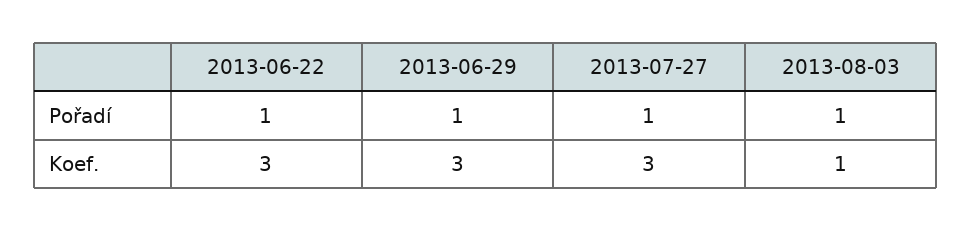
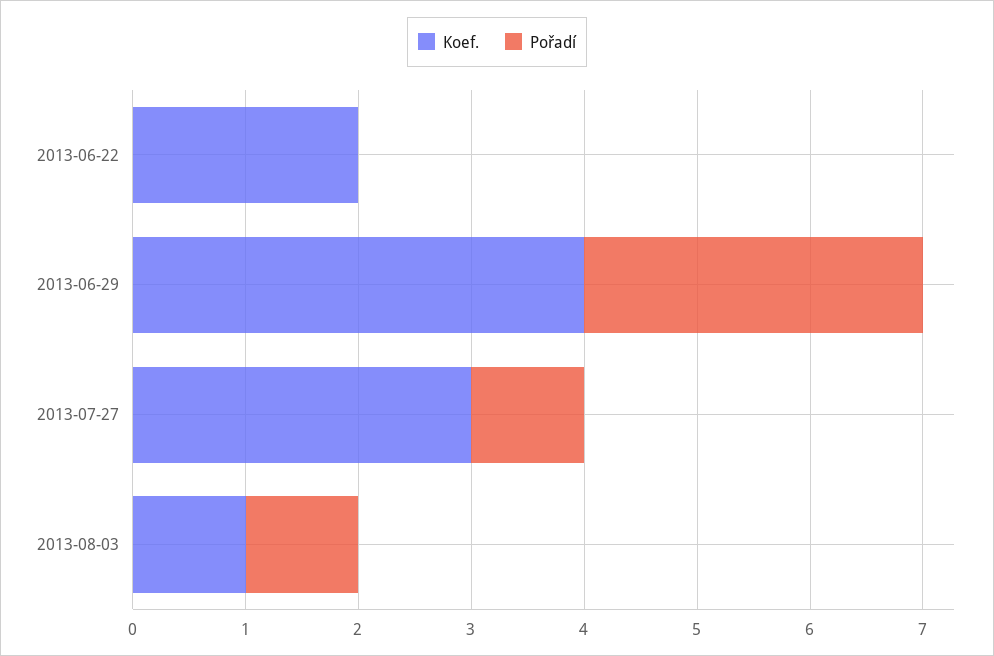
Pořadí, 2013-06-22: 1 -> 0
Pořadí, 2013-06-29: 1 -> 3
Koef., 2013-06-22: 3 -> 2
Koef., 2013-06-29: 3 -> 4

